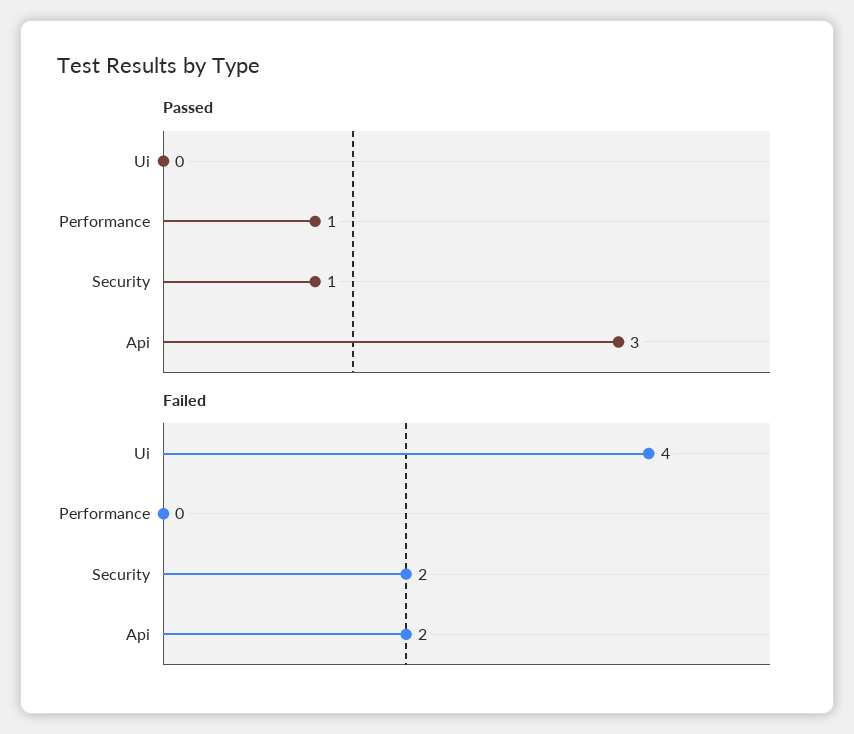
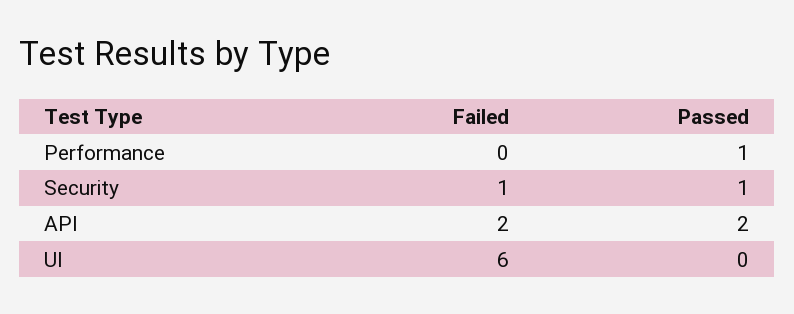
Passed, Api: 3 -> 2
Failed, Ui: 4 -> 6
Failed, Security: 2 -> 1

